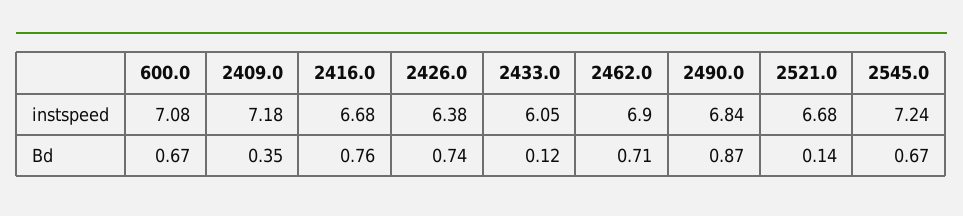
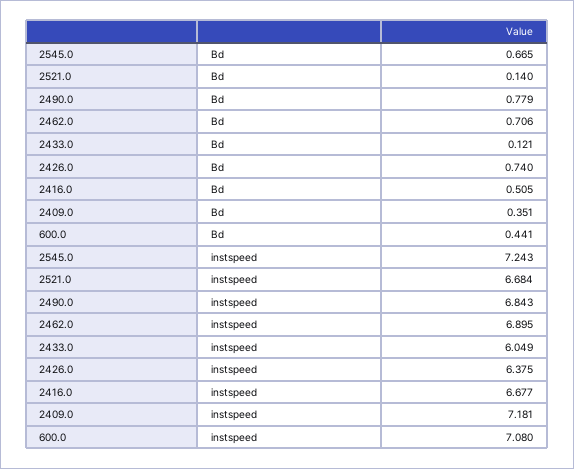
600.0, Bd: 0.67 -> 0.441
2416.0, Bd: 0.76 -> 0.505
2490.0, Bd: 0.87 -> 0.779

